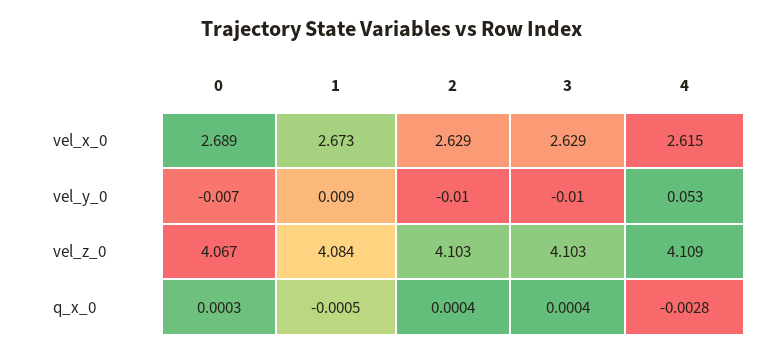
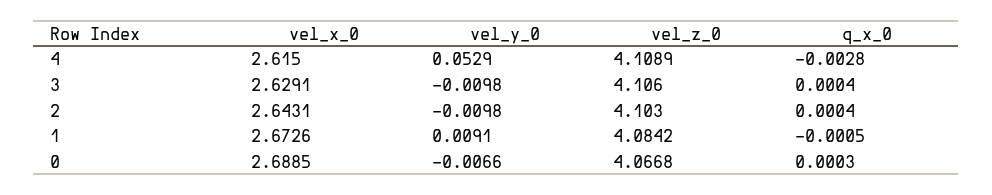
2, vel_x_0: 2.629 -> 2.6431
3, vel_z_0: 4.103 -> 4.106

